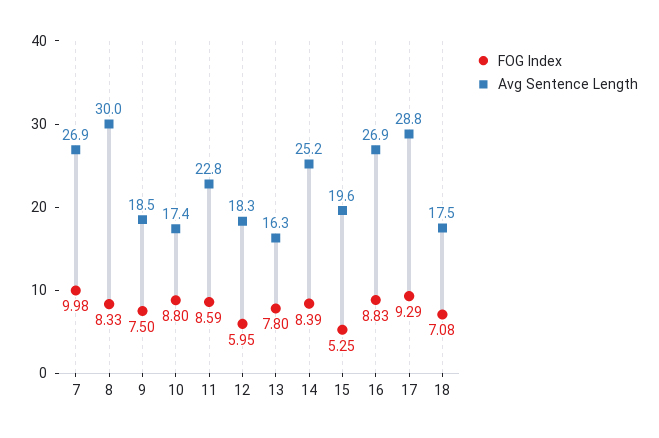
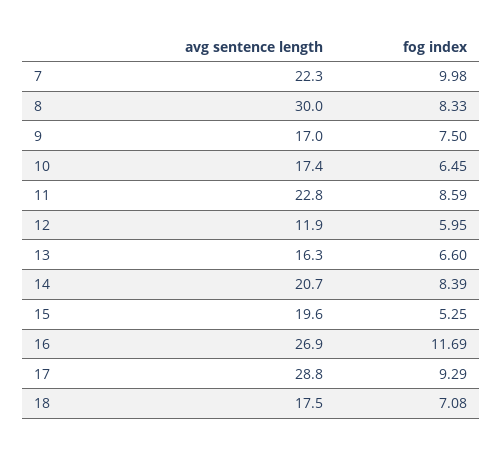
Avg Sentence Length, 7: 26.9 -> 22.3
Avg Sentence Length, 9: 18.5 -> 17
FOG Index, 10: 8.8 -> 6.45
Avg Sentence Length, 12: 18.3 -> 11.9
FOG Index, 13: 7.8 -> 6.6
Avg Sentence Length, 14: 25.2 -> 20.7
FOG Index, 16: 8.83 -> 11.69

